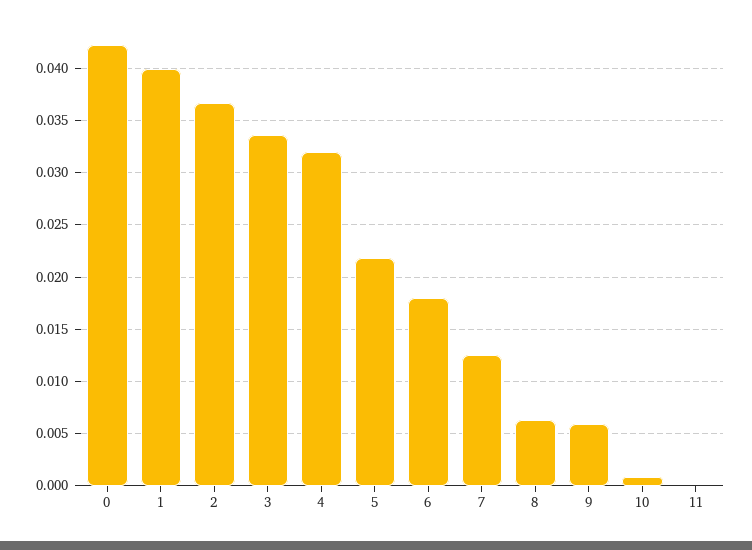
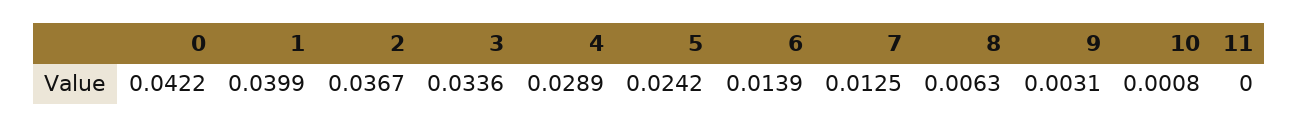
4: 0.032 -> 0.0289
5: 0.022 -> 0.0242
6: 0.018 -> 0.0139
9: 0.006 -> 0.0031

